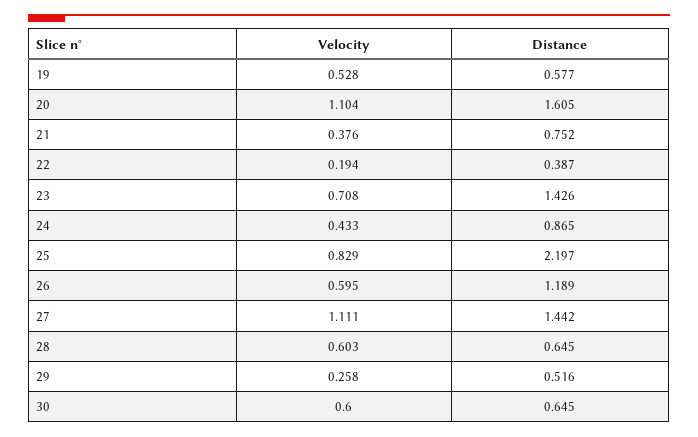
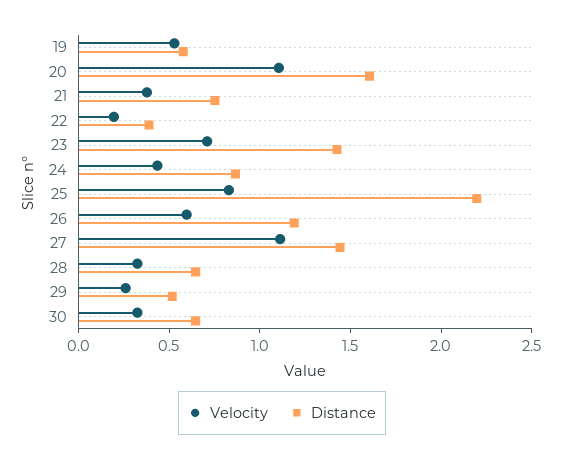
Velocity, 28: 0.603 -> 0.3
Velocity, 30: 0.6 -> 0.3

